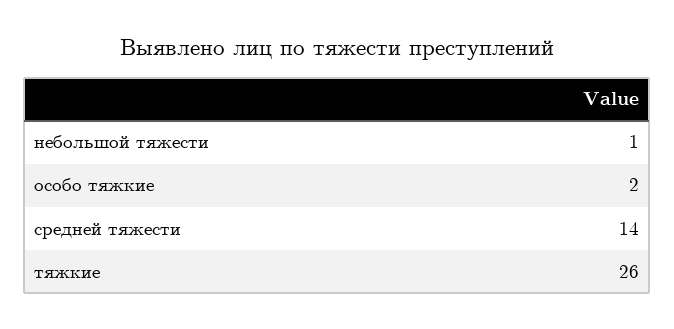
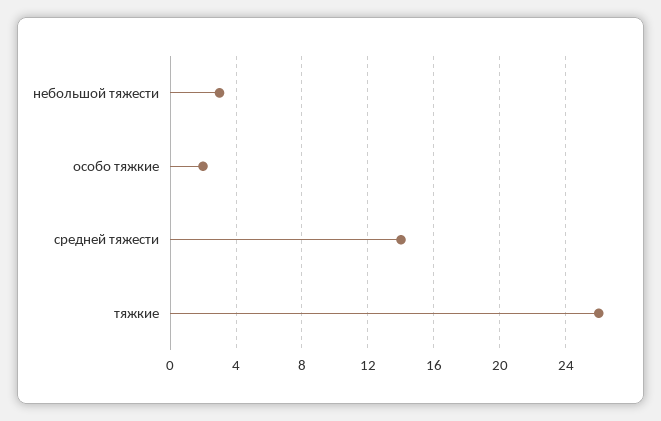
небольшой тяжести: 1 -> 3

